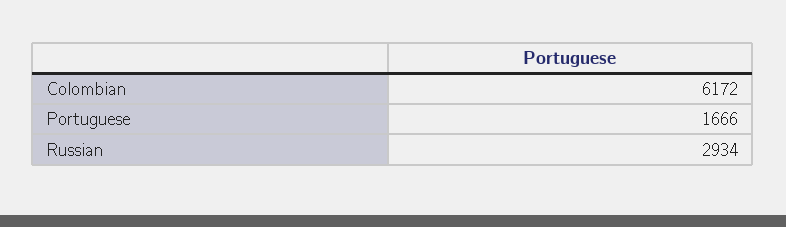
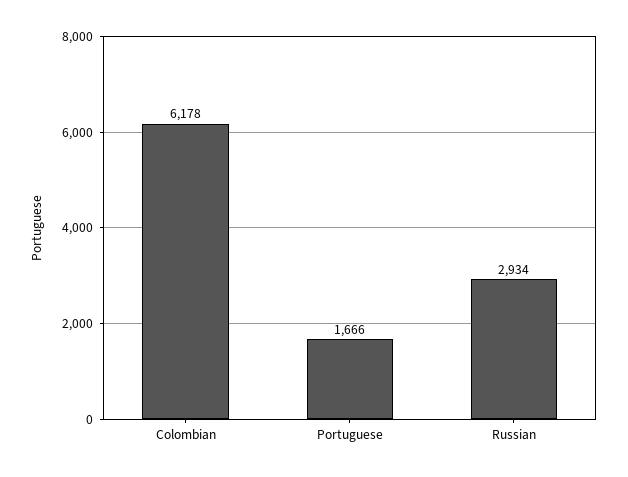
Colombian: 6172 -> 6178

